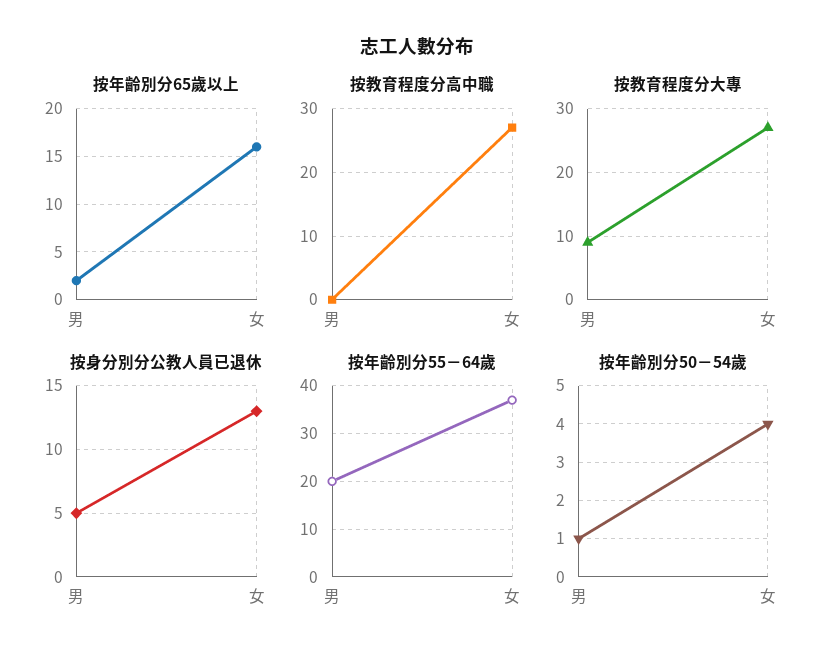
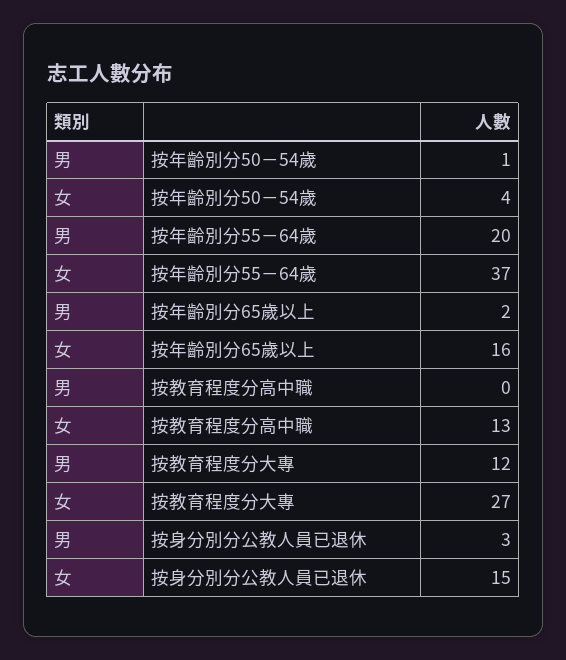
按教育程度分高中職, 女: 27 -> 13
按教育程度分大專, 男: 9 -> 12
按身分別分公教人員已退休, 男: 5 -> 3
按身分別分公教人員已退休, 女: 13 -> 15

